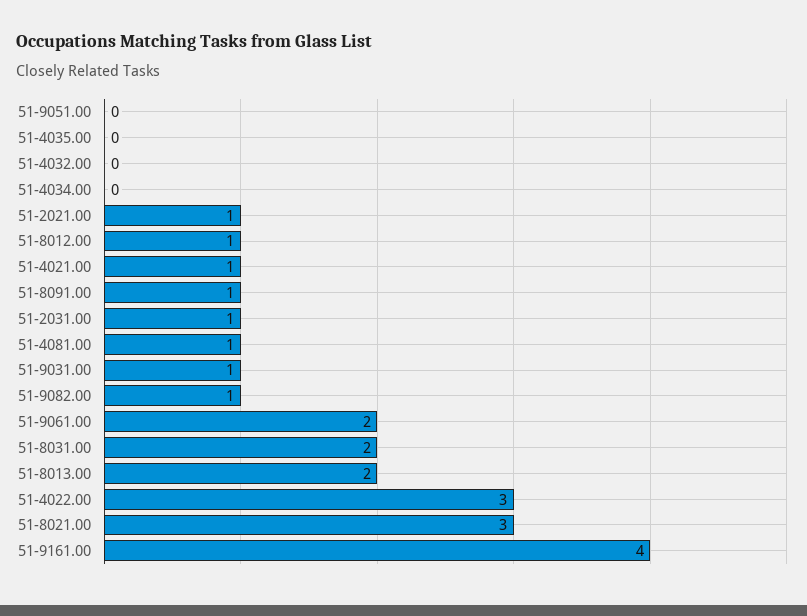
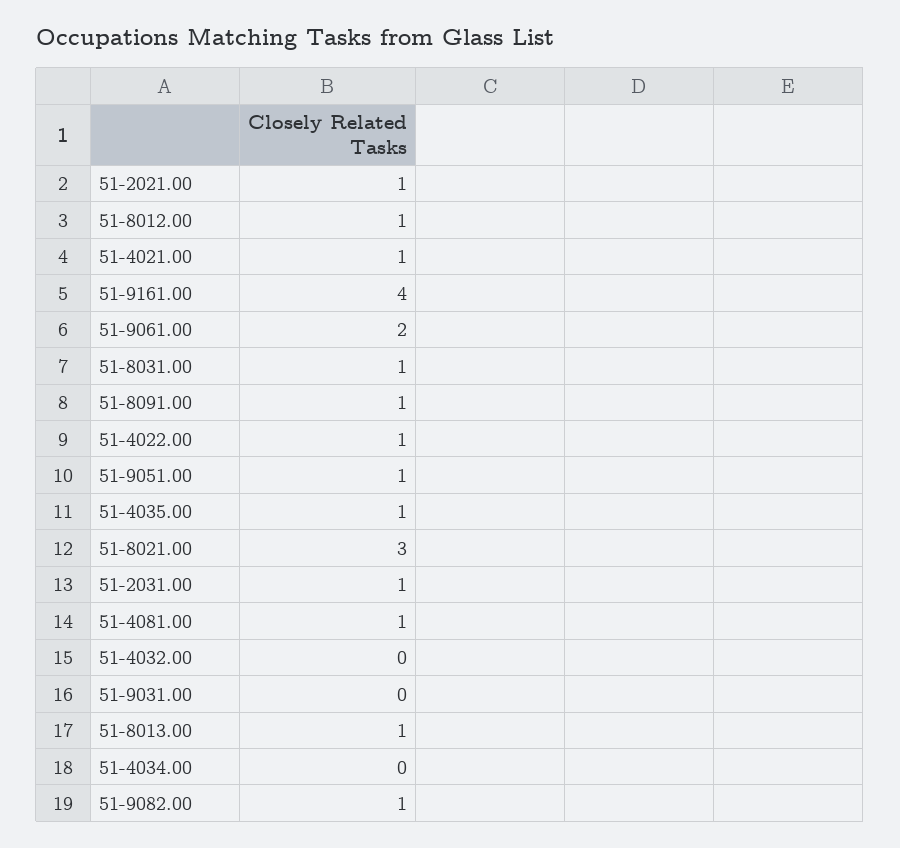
51-9051.00: 0 -> 1
51-4035.00: 0 -> 1
51-9031.00: 1 -> 0
51-8031.00: 2 -> 1
51-8013.00: 2 -> 1
51-4022.00: 3 -> 1

